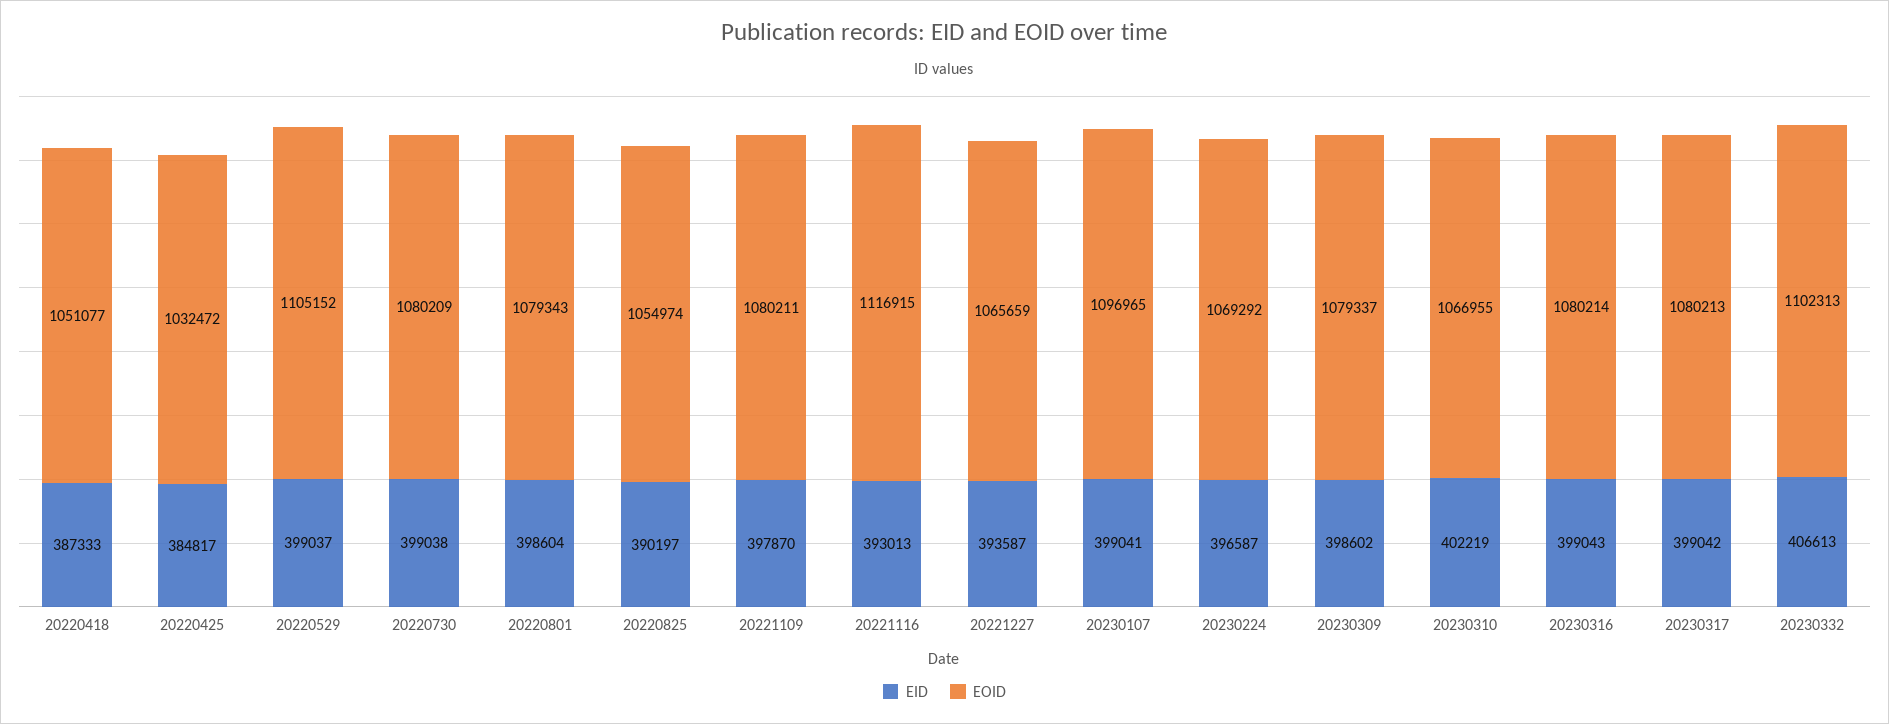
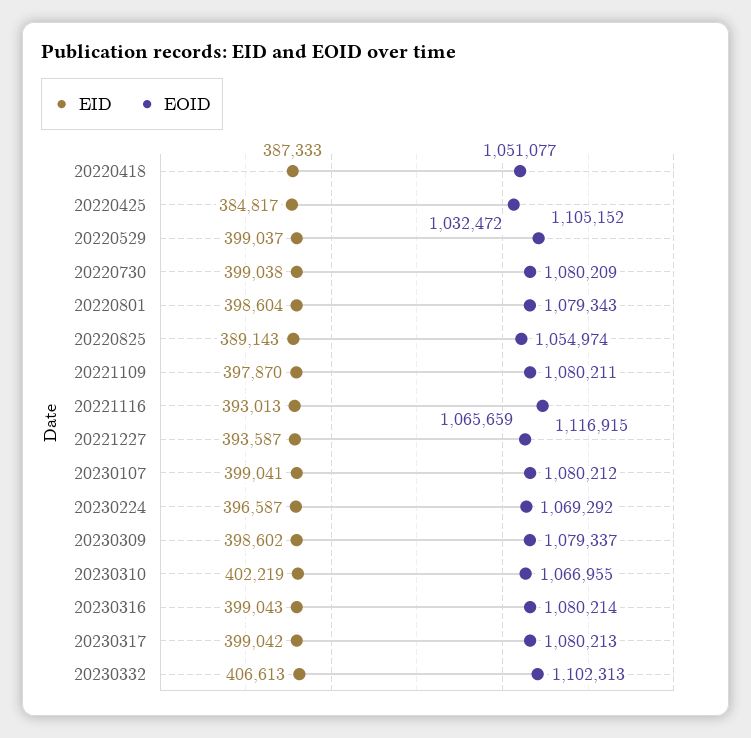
EID, 20220825: 390197 -> 389143
EOID, 20230107: 1096965 -> 1080212

